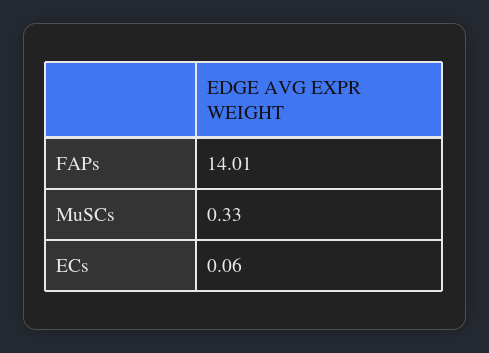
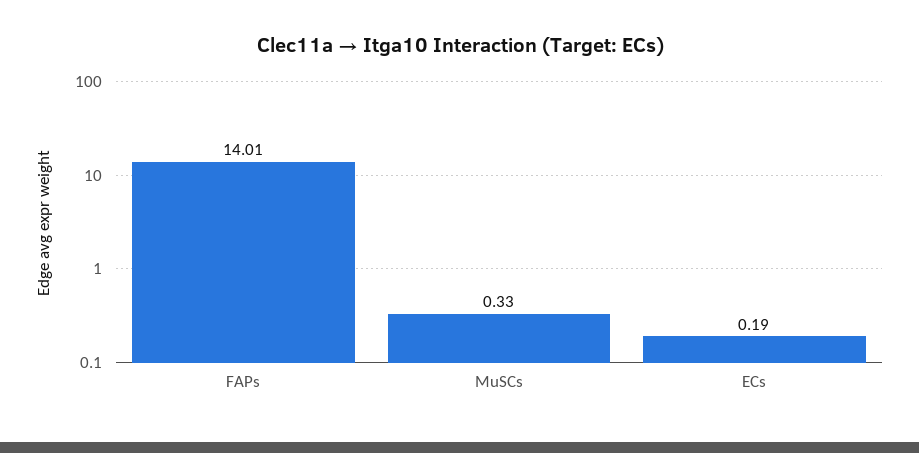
ECs: 0.06 -> 0.19

